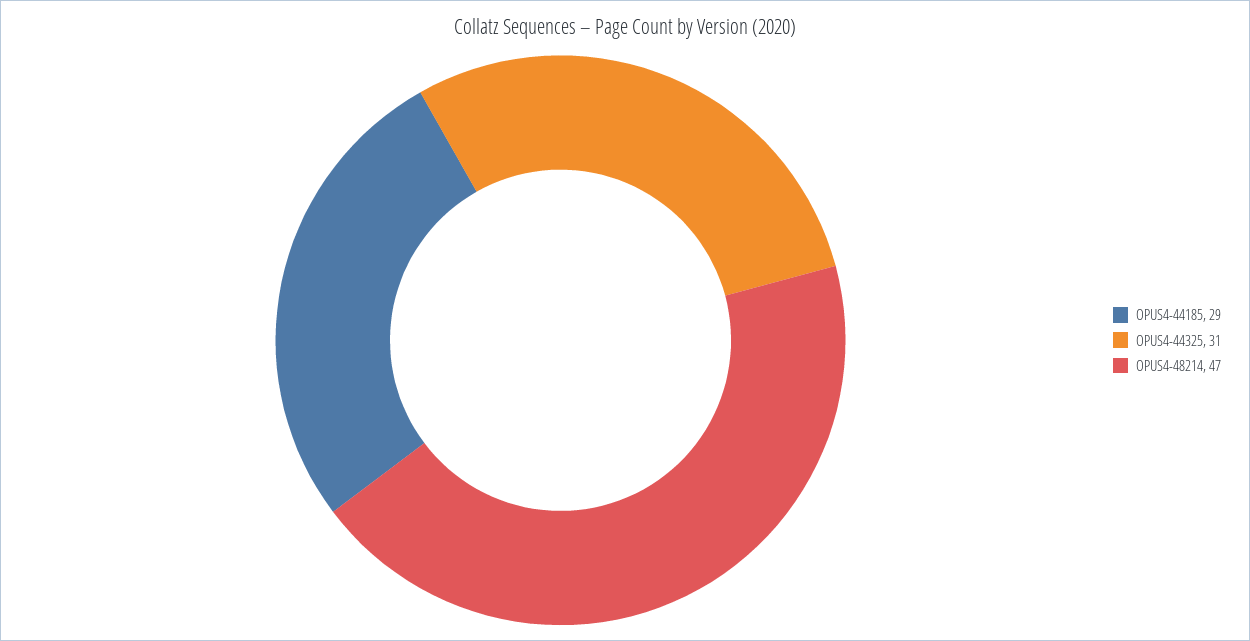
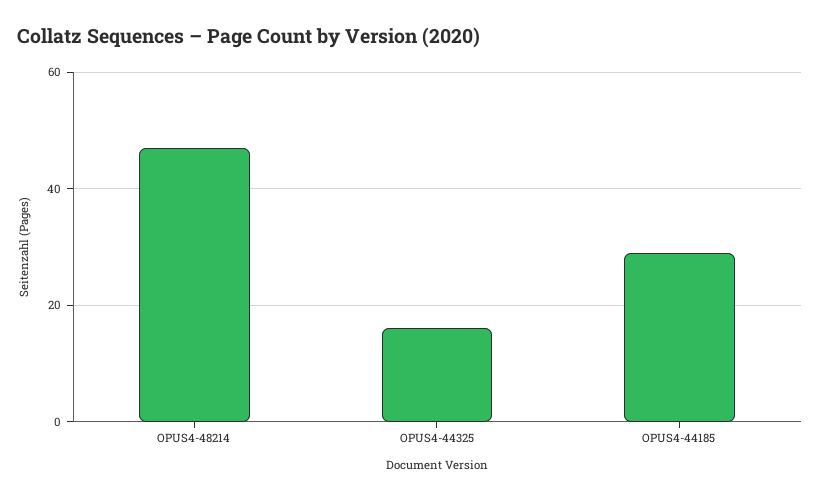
OPUS4-44325: 31 -> 15

